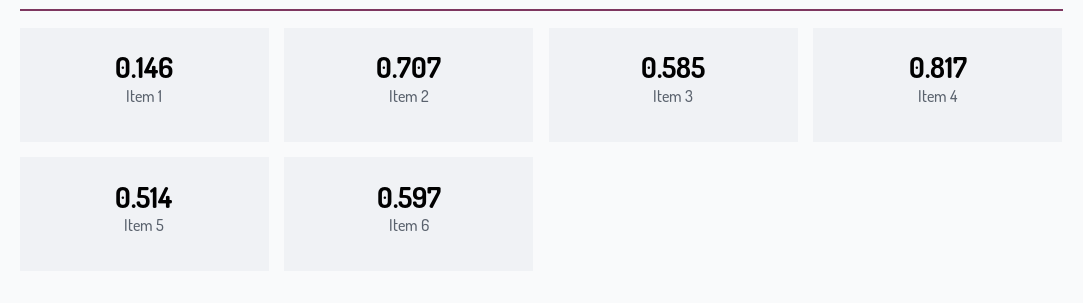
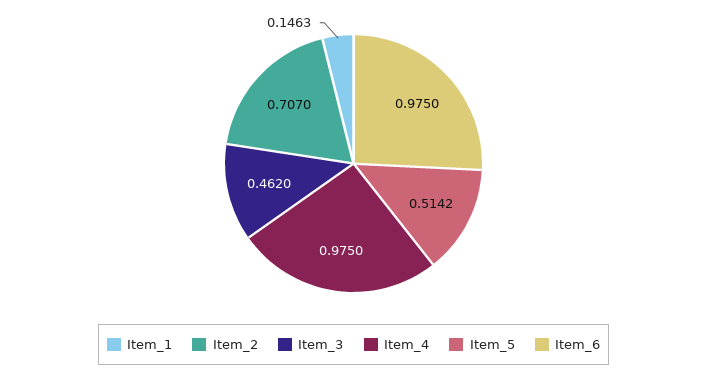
Item 3: 0.585 -> 0.462
Item 4: 0.817 -> 0.975
Item 6: 0.597 -> 0.975

